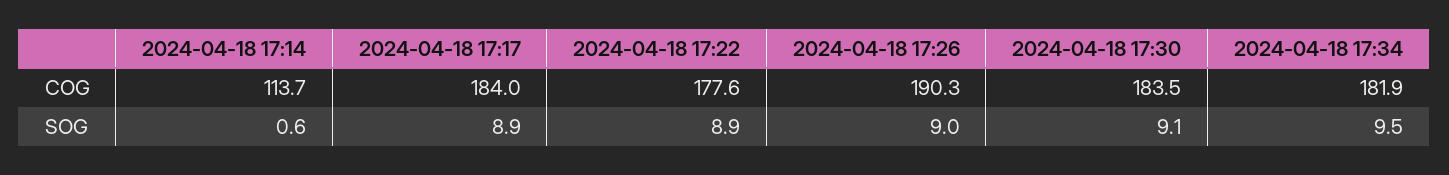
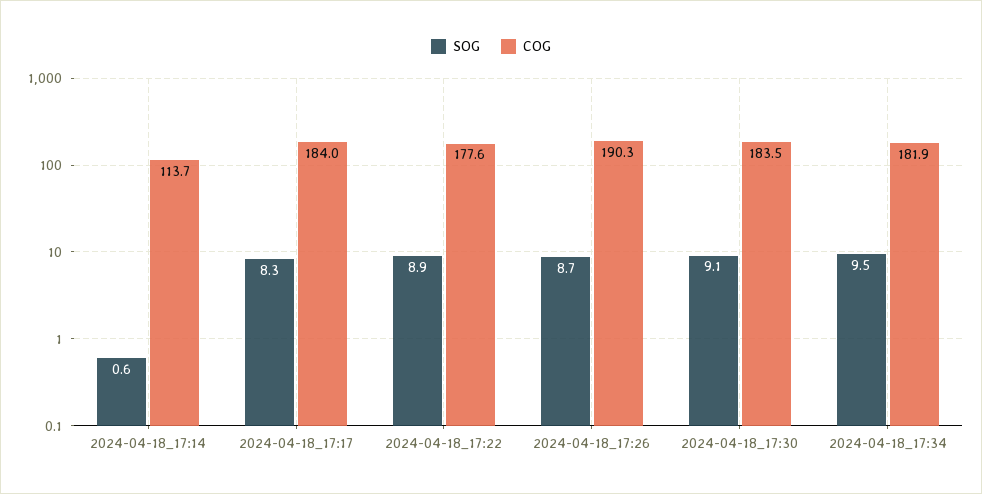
SOG, 2024-04-18 17:17: 8.9 -> 8.3
SOG, 2024-04-18 17:26: 9 -> 8.7

